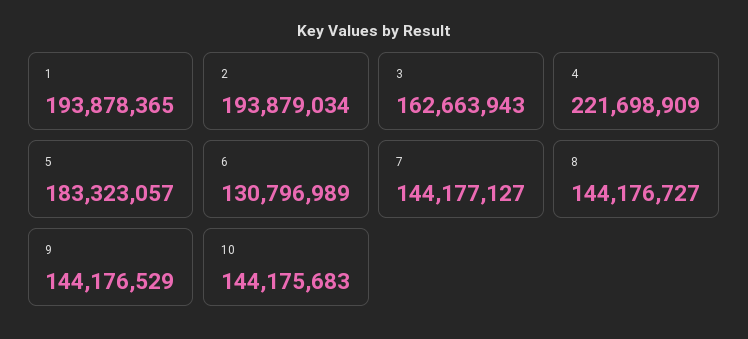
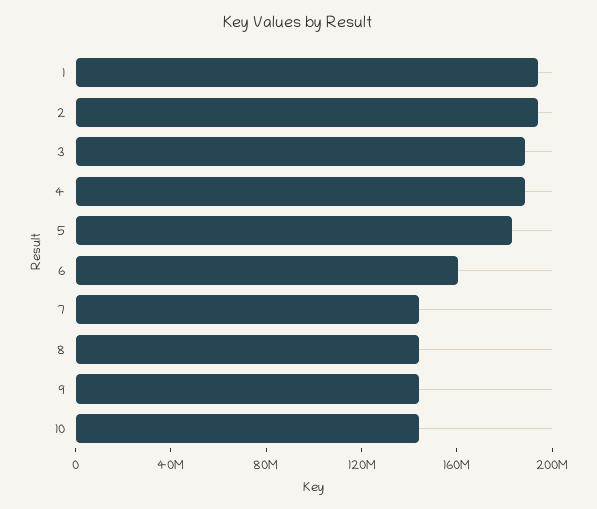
3: 162663943 -> 190000000
4: 221698909 -> 190000000
6: 130796989 -> 160000000

